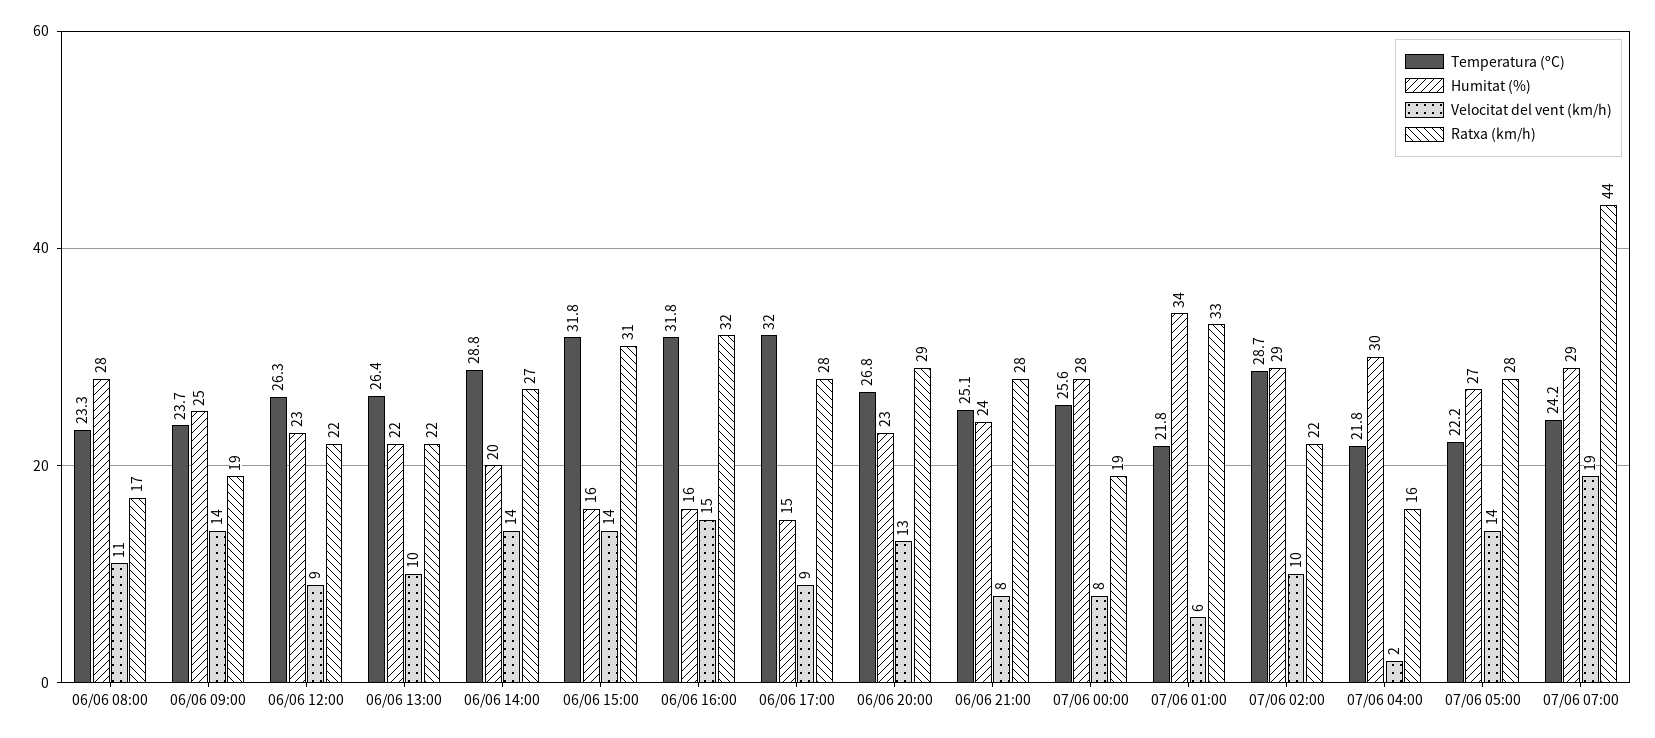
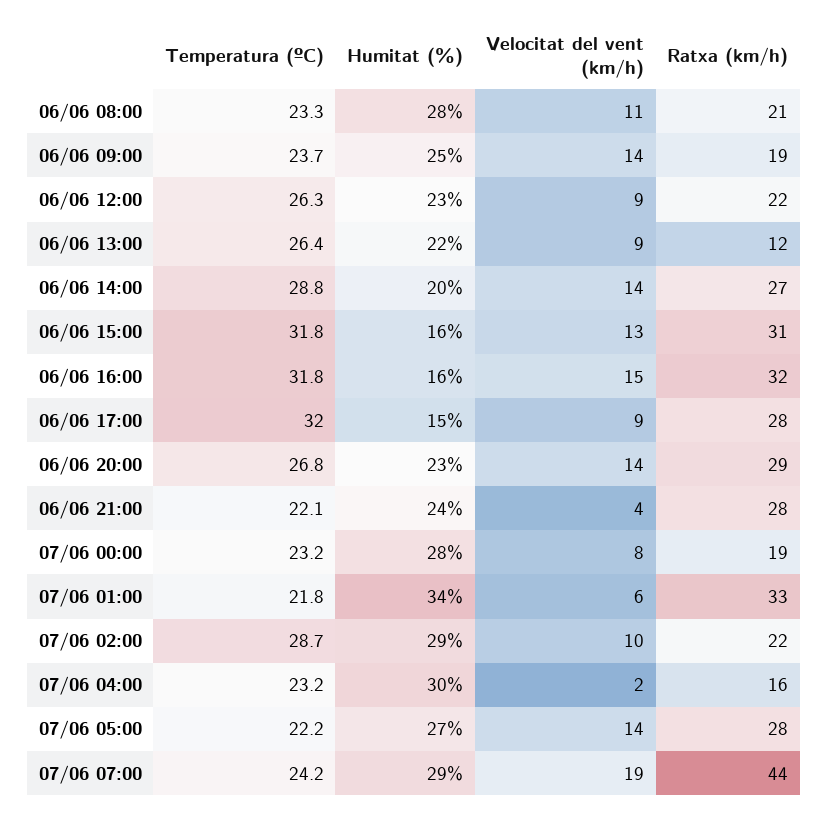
Ratxa (km/h), 06/06 08:00: 17 -> 21
Velocitat del vent (km/h), 06/06 13:00: 10 -> 9
Ratxa (km/h), 06/06 13:00: 22 -> 12
Velocitat del vent (km/h), 06/06 15:00: 14 -> 13
Velocitat del vent (km/h), 06/06 20:00: 13 -> 14
Temperatura (ºC), 06/06 21:00: 25.1 -> 22.1
Velocitat del vent (km/h), 06/06 21:00: 8 -> 4
Temperatura (ºC), 07/06 00:00: 25.6 -> 23.2
Temperatura (ºC), 07/06 04:00: 21.8 -> 23.2

